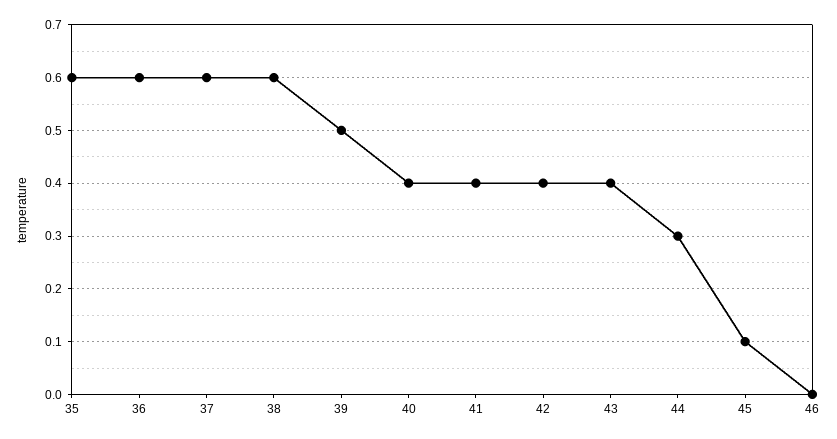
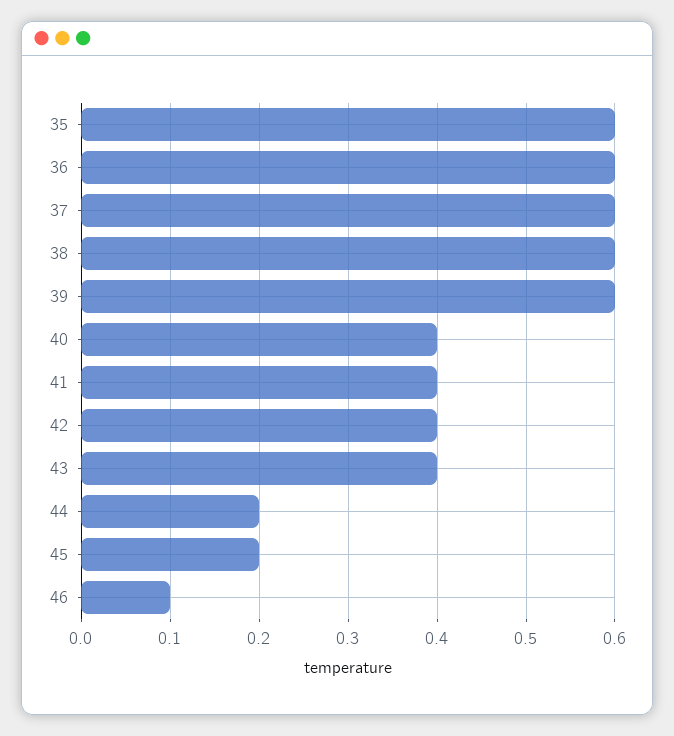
39: 0.5 -> 0.6
44: 0.3 -> 0.2
45: 0.1 -> 0.2
46: 0 -> 0.1

